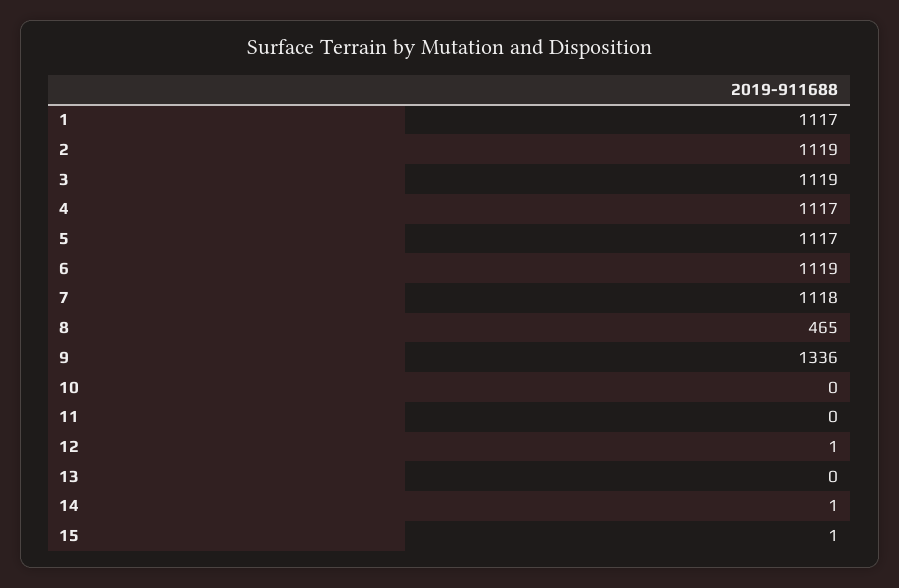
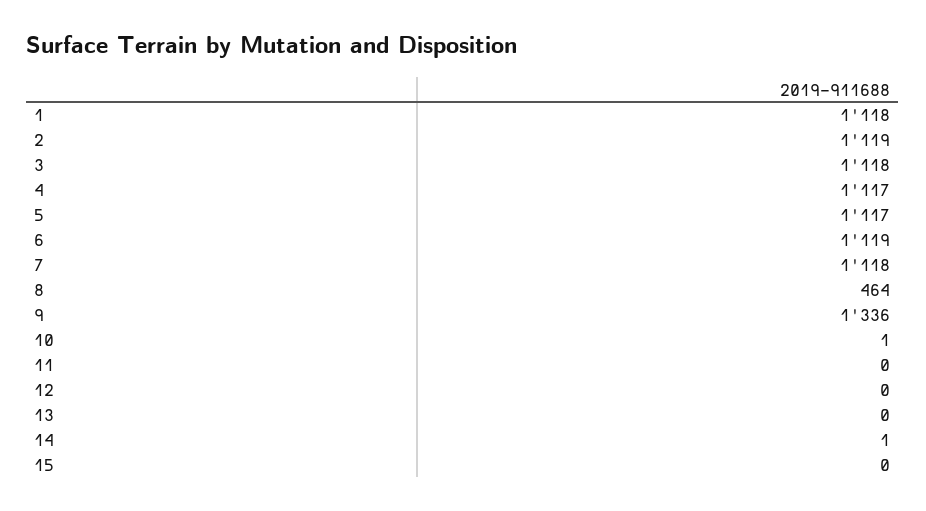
1: 1117 -> 1118
3: 1119 -> 1118
8: 465 -> 464
10: 0 -> 1
12: 1 -> 0
15: 1 -> 0

